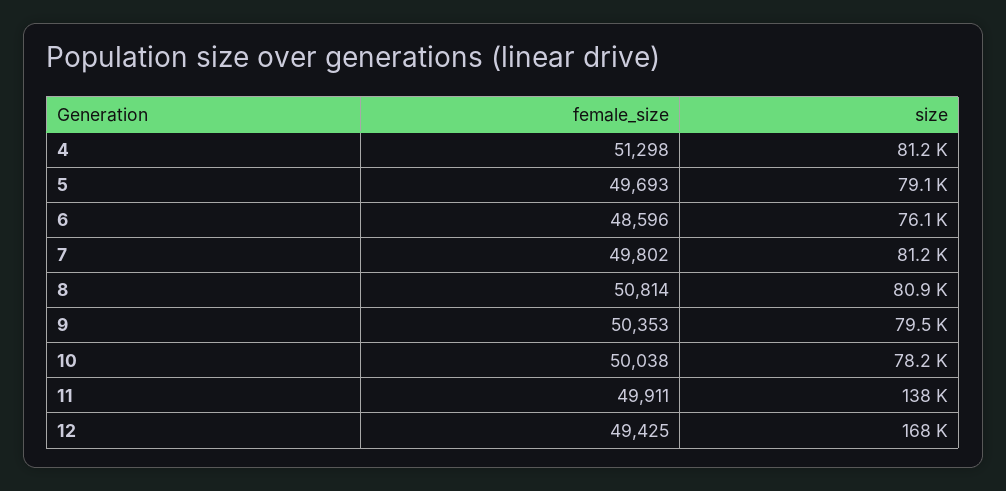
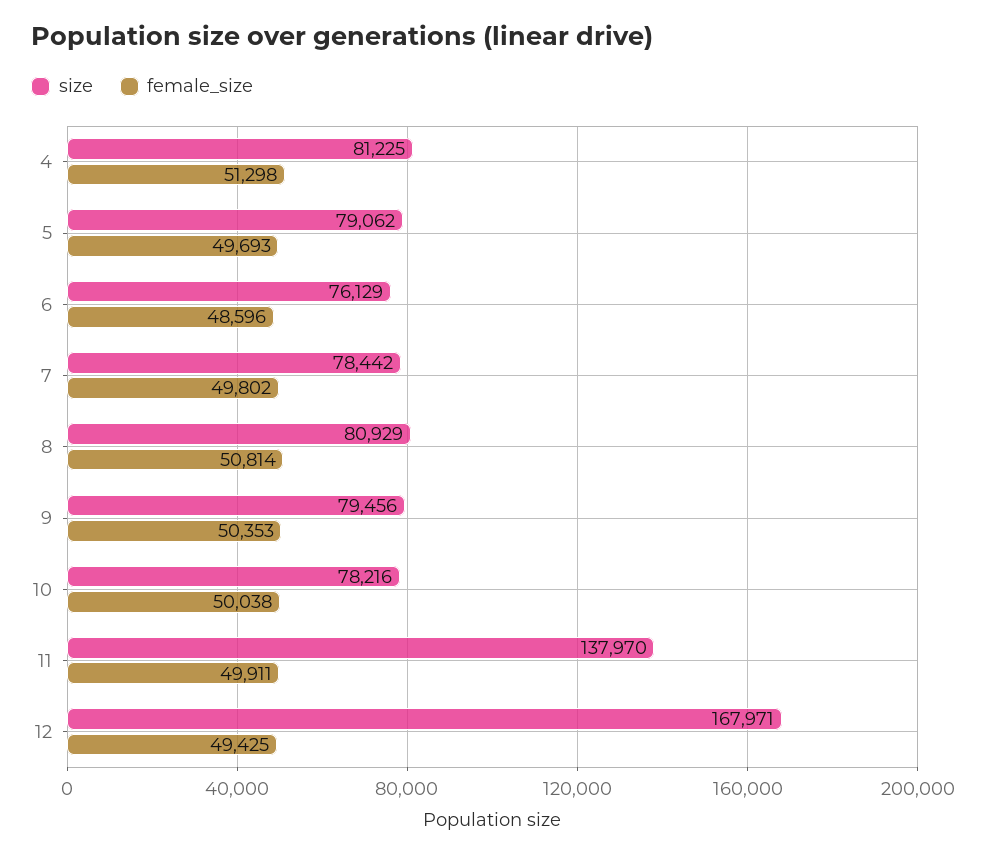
size, 7: 81200 -> 78442

